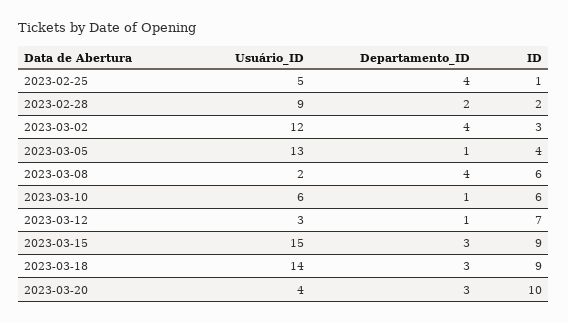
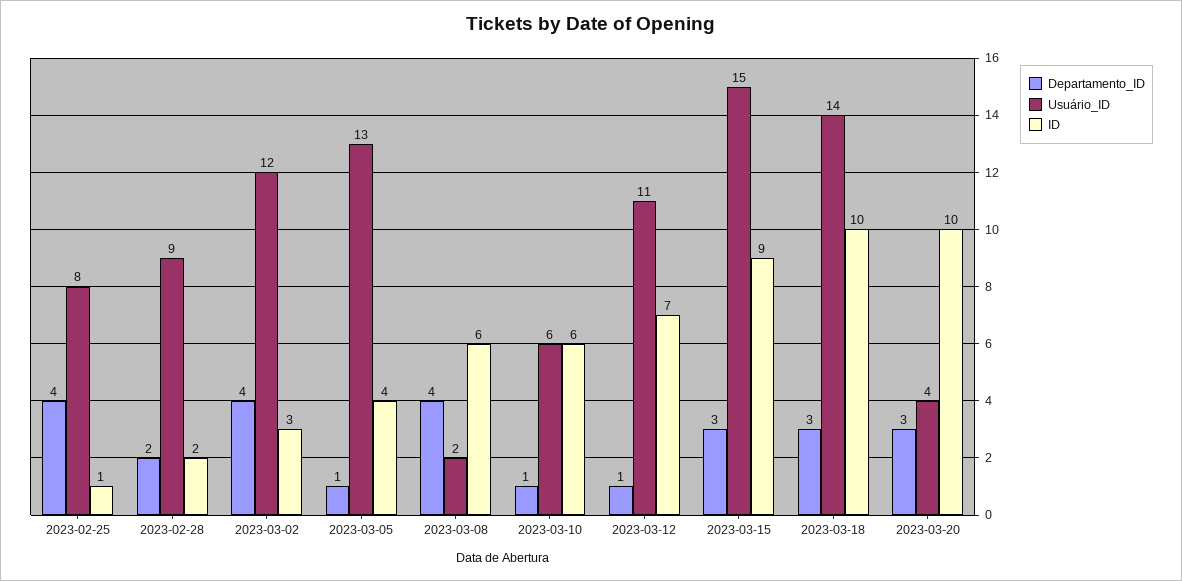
Usuário_ID, 2023-02-25: 5 -> 8
Usuário_ID, 2023-03-12: 3 -> 11
ID, 2023-03-18: 9 -> 10

